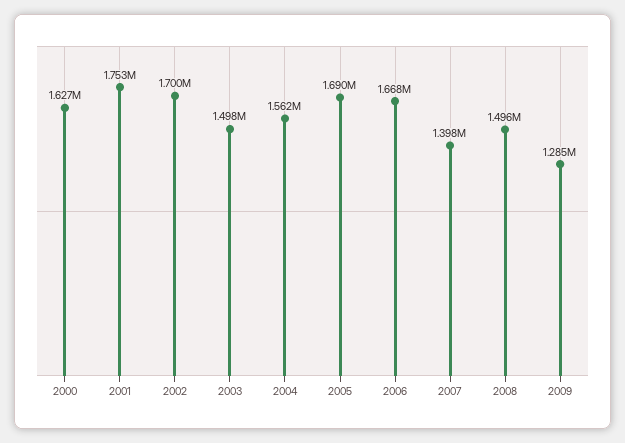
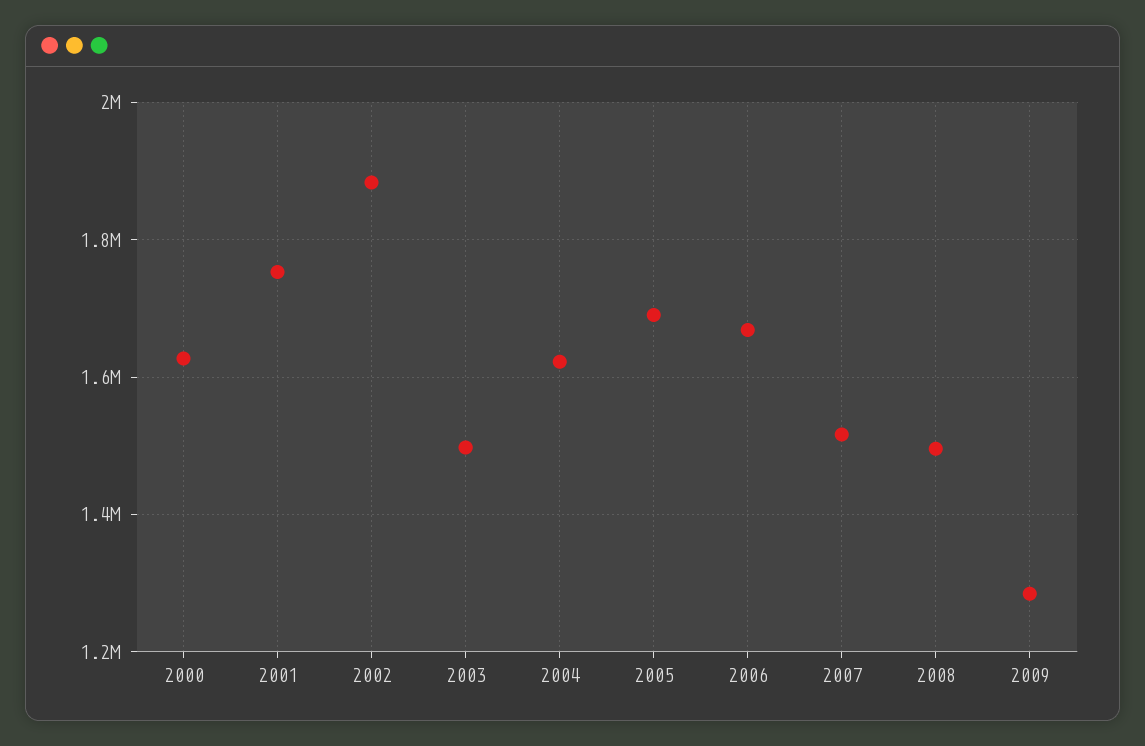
2002: 1700000 -> 1880000
2004: 1562000 -> 1620000
2007: 1398000 -> 1520000

